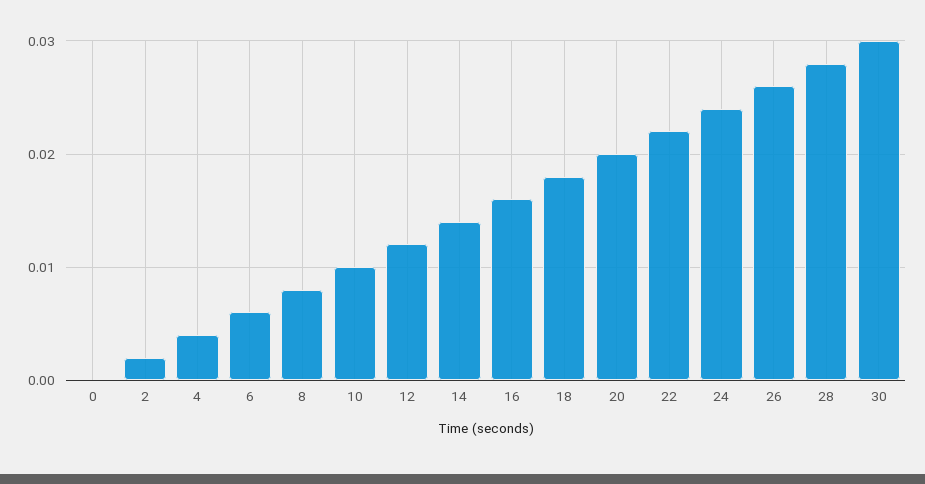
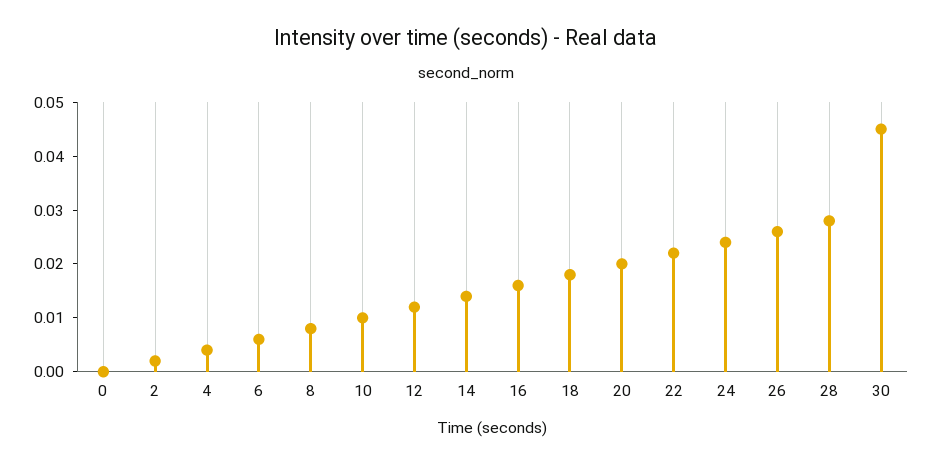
30: 0.03 -> 0.045

